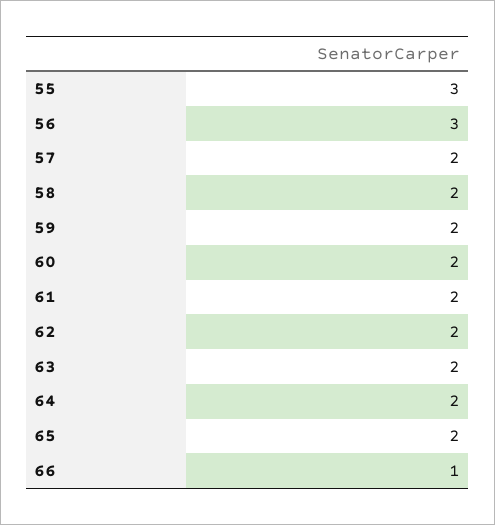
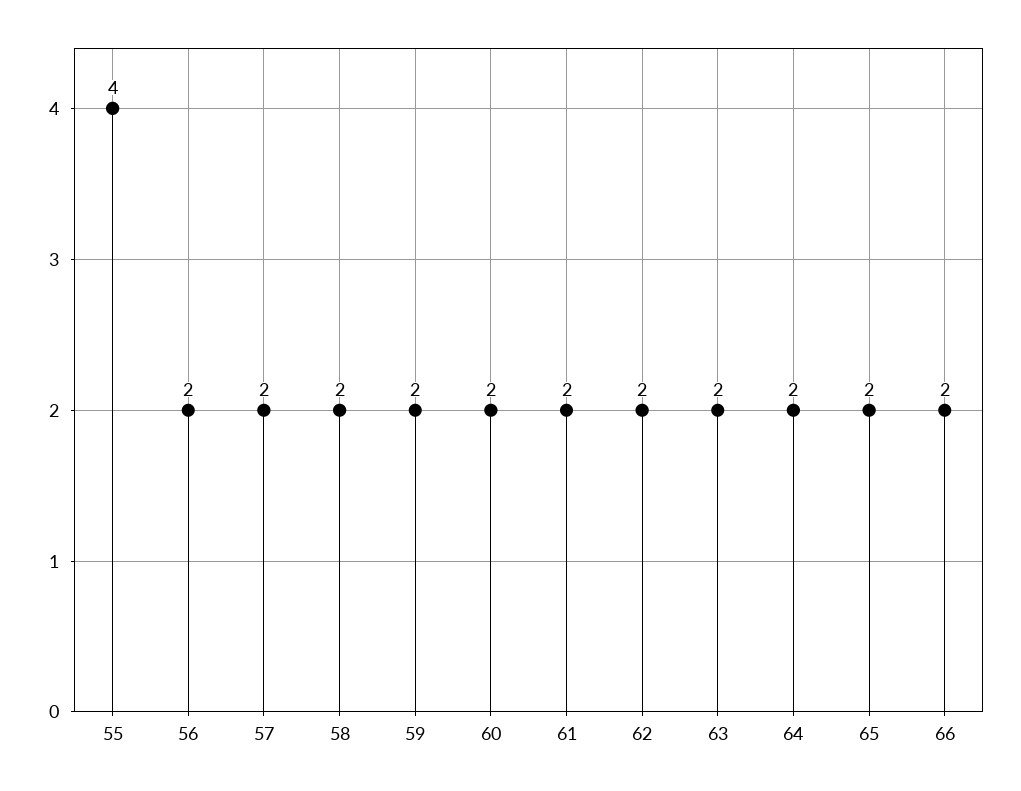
55: 3 -> 4
56: 3 -> 2
66: 1 -> 2

